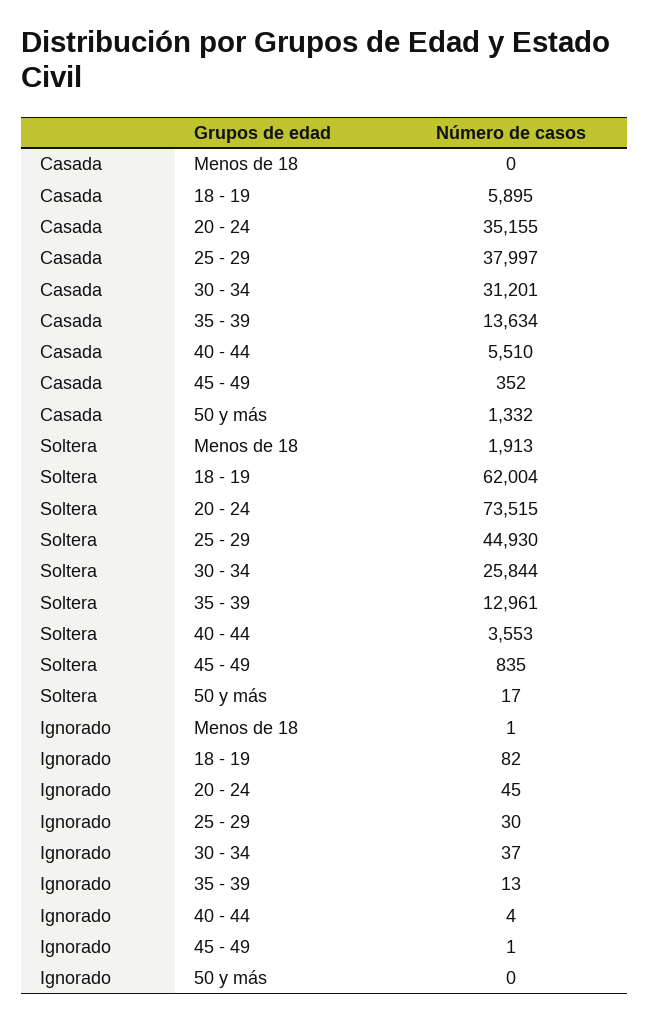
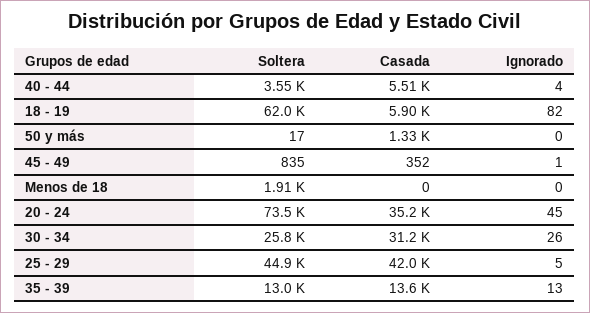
Casada, 25 - 29: 37997 -> 42000
Ignorado, Menos de 18: 1 -> 0
Ignorado, 25 - 29: 30 -> 5
Ignorado, 30 - 34: 37 -> 26

